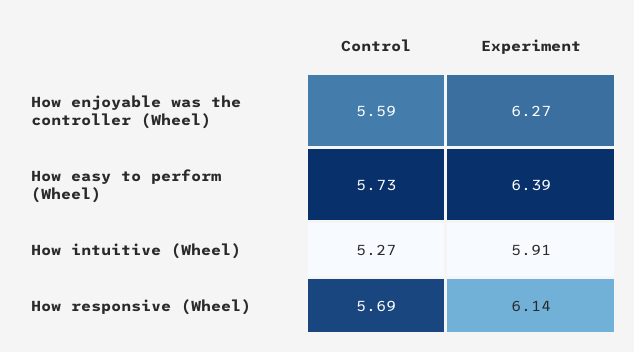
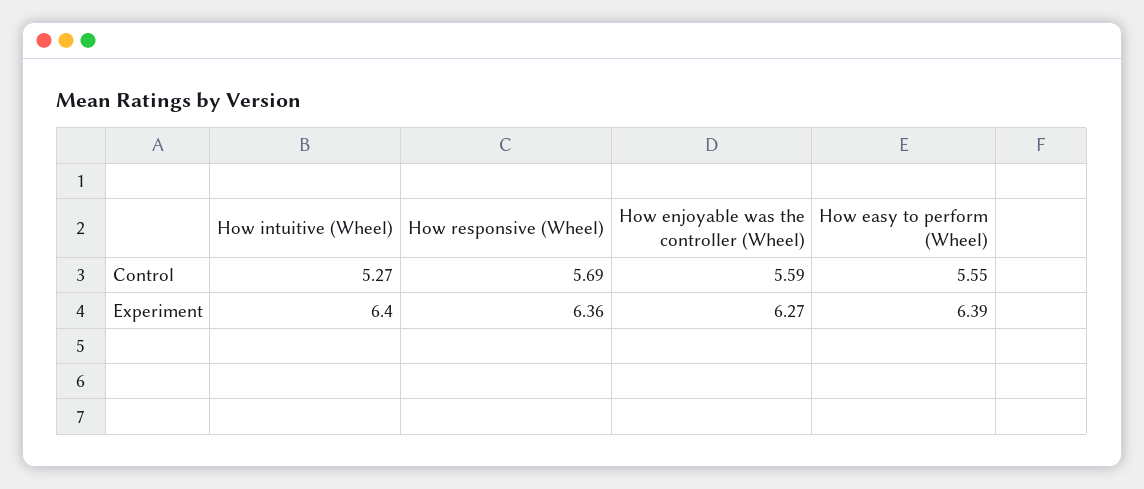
Control, How easy to perform (Wheel): 5.73 -> 5.55
Experiment, How intuitive (Wheel): 5.91 -> 6.4
Experiment, How responsive (Wheel): 6.14 -> 6.36

